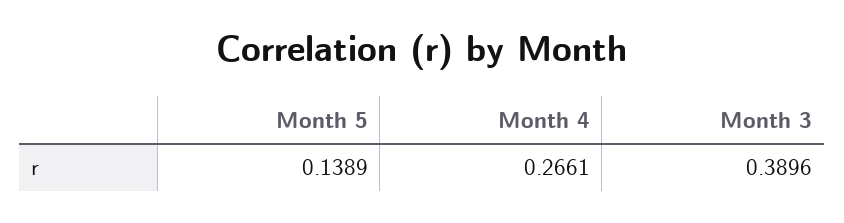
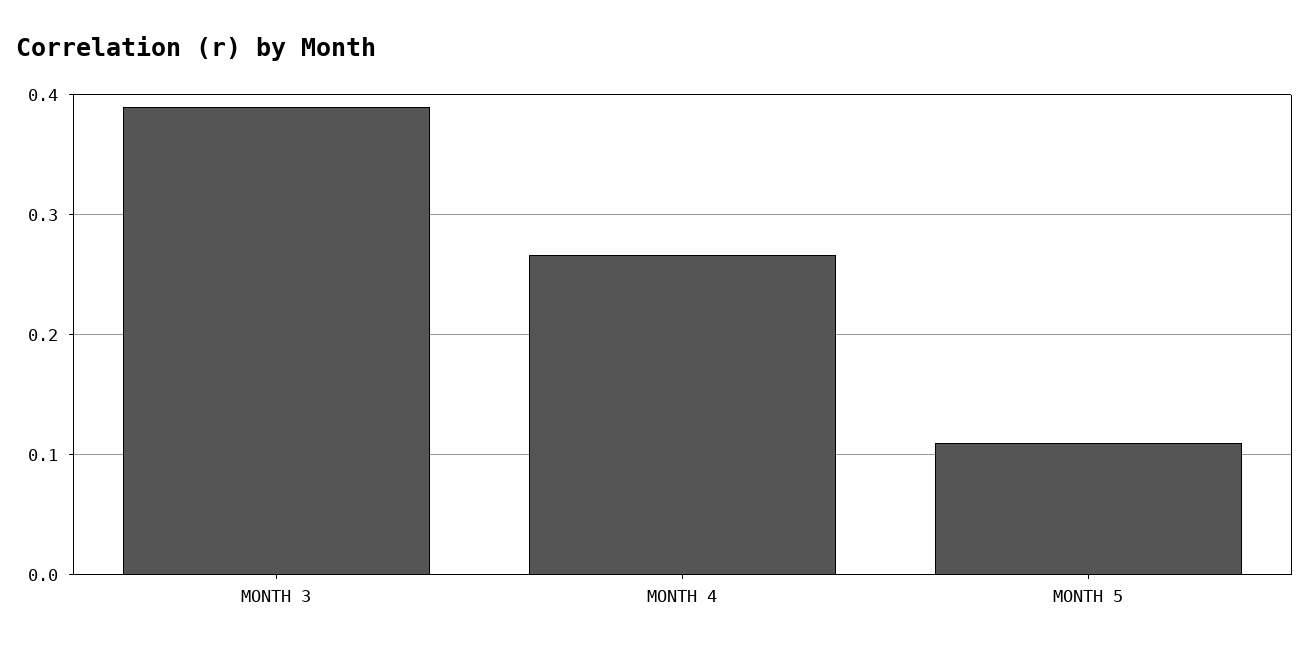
Month 5: 0.1389 -> 0.11

